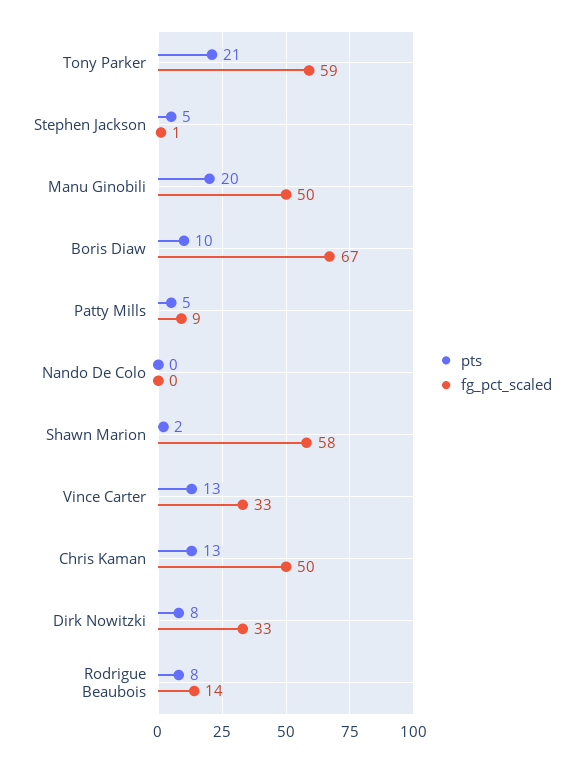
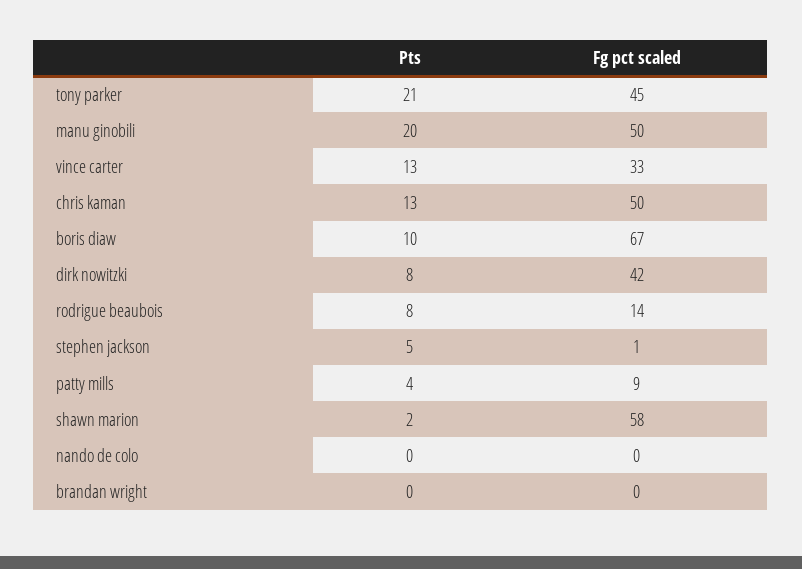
fg_pct_scaled, Tony Parker: 59 -> 45
pts, Patty Mills: 5 -> 4
fg_pct_scaled, Dirk Nowitzki: 33 -> 42
pts, brandan wright: none -> 0
fg_pct_scaled, brandan wright: none -> 0

